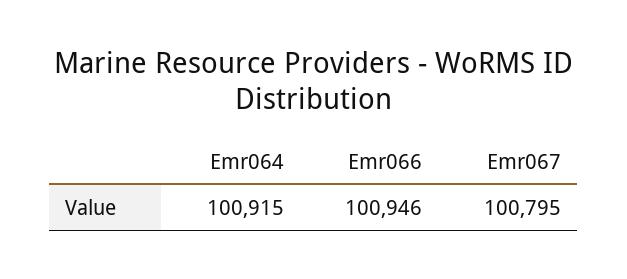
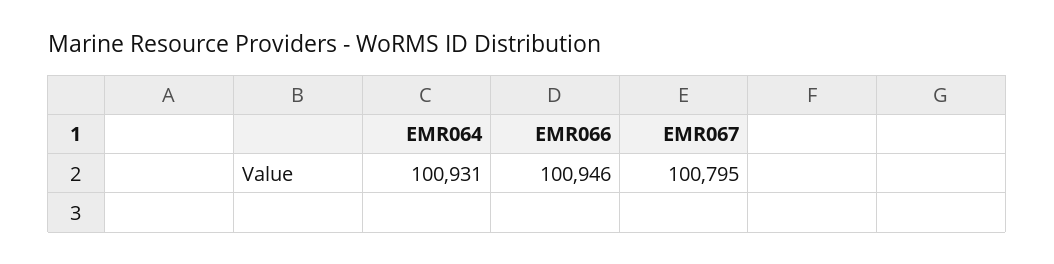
Emr064: 100915 -> 100931

